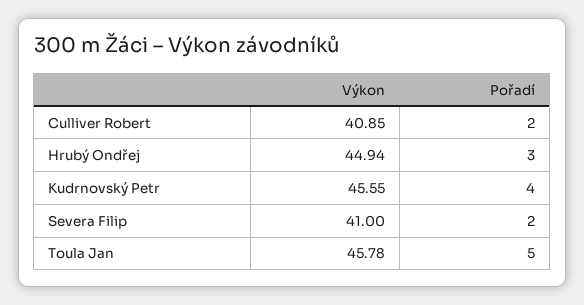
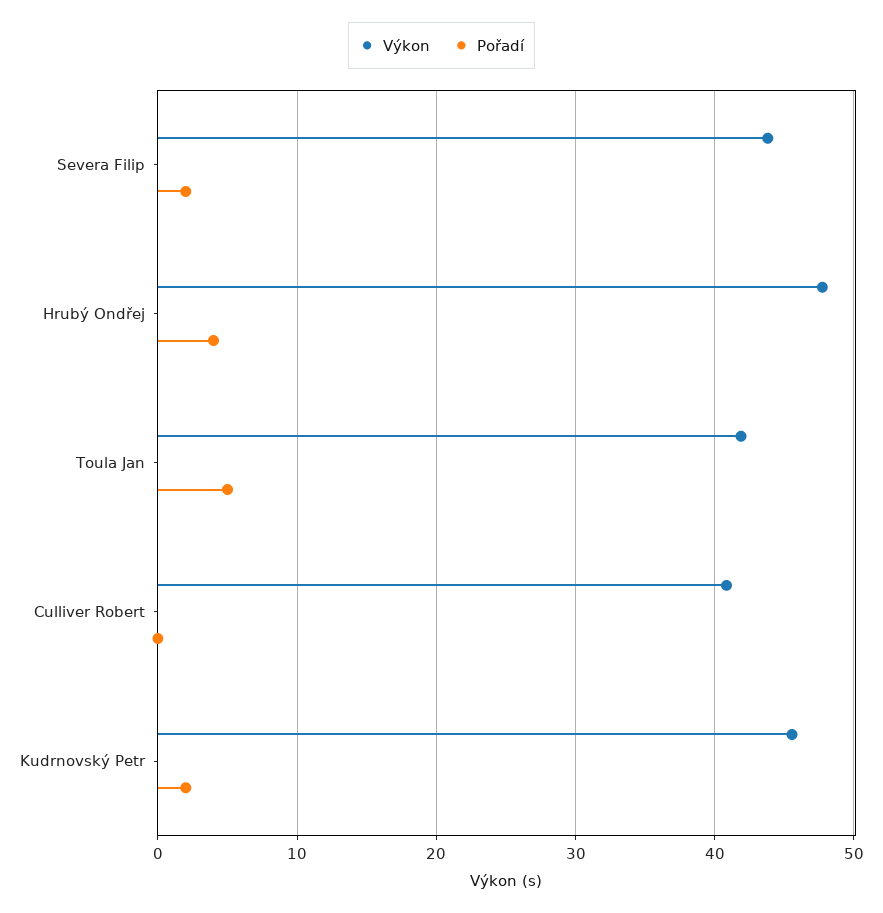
Pořadí, Culliver Robert: 2 -> 0
Výkon, Hrubý Ondřej: 44.94 -> 48
Pořadí, Hrubý Ondřej: 3 -> 4
Pořadí, Kudrnovský Petr: 4 -> 2
Výkon, Severa Filip: 41 -> 44
Výkon, Toula Jan: 45.78 -> 42

